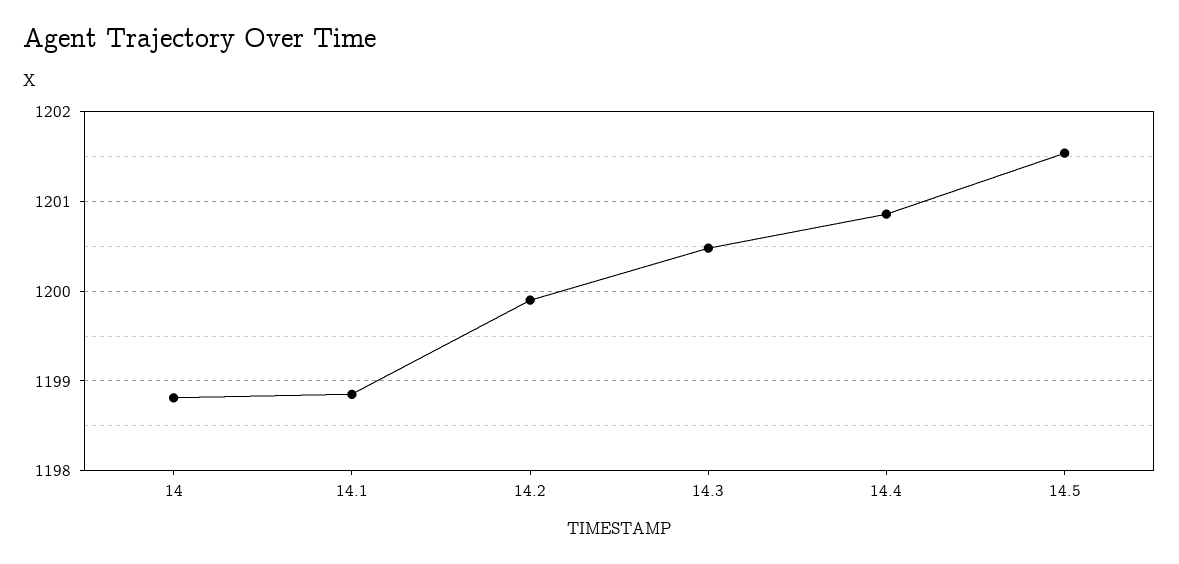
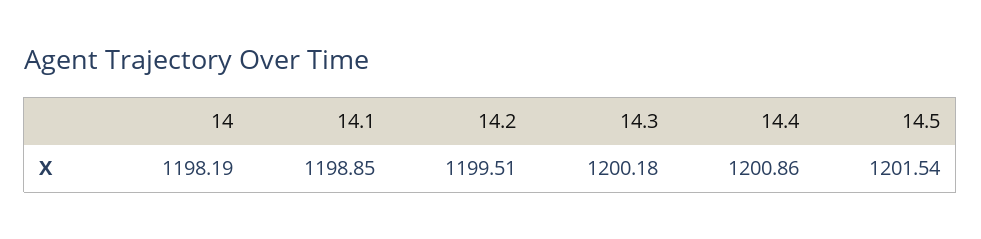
14: 1198.8 -> 1198.19
14.2: 1199.9 -> 1199.51
14.3: 1200.5 -> 1200.18

